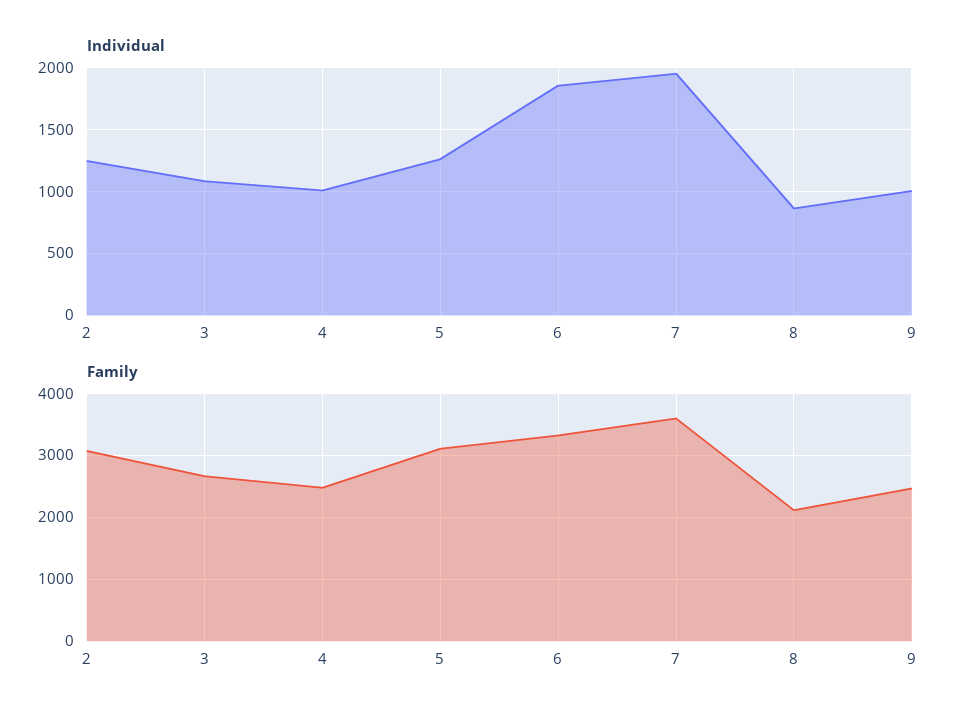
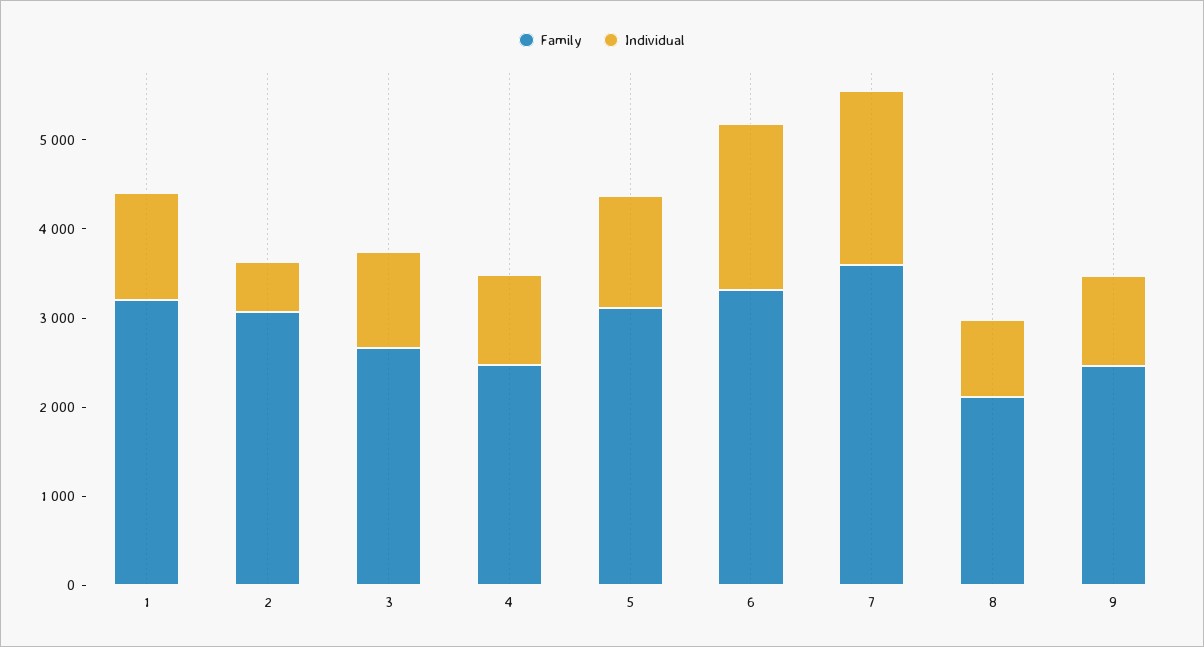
Individual, 2: 1250 -> 600
Family, 1: none -> 3200
Individual, 1: none -> 1200

